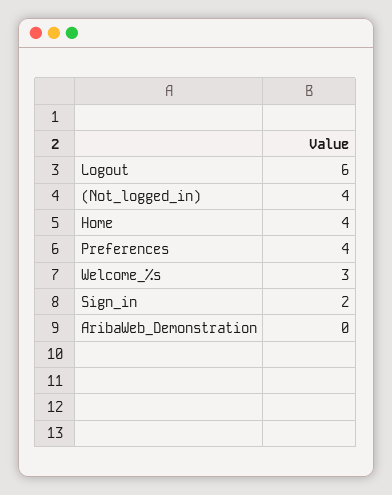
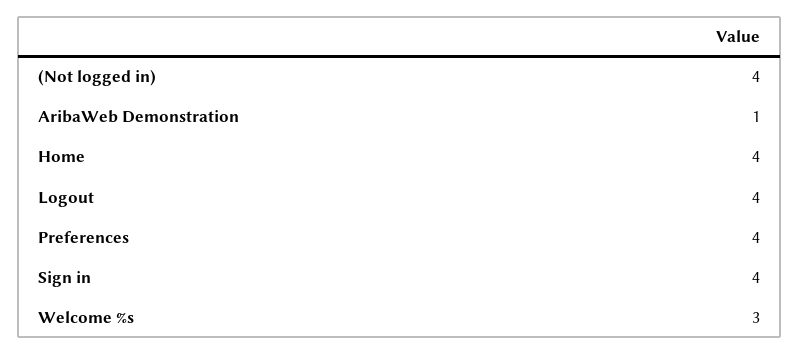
Logout: 6 -> 4
Sign_in: 2 -> 4
AribaWeb_Demonstration: 0 -> 1

